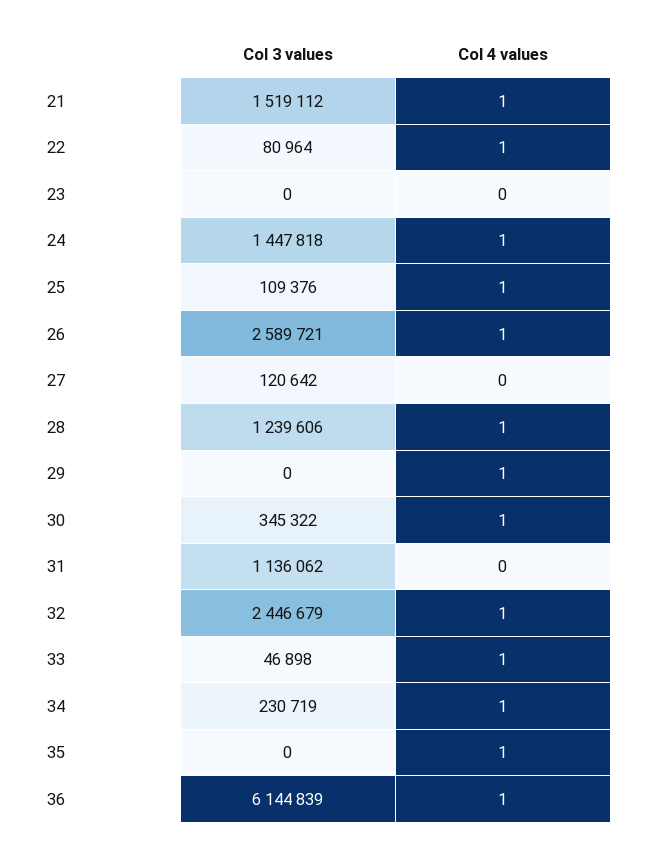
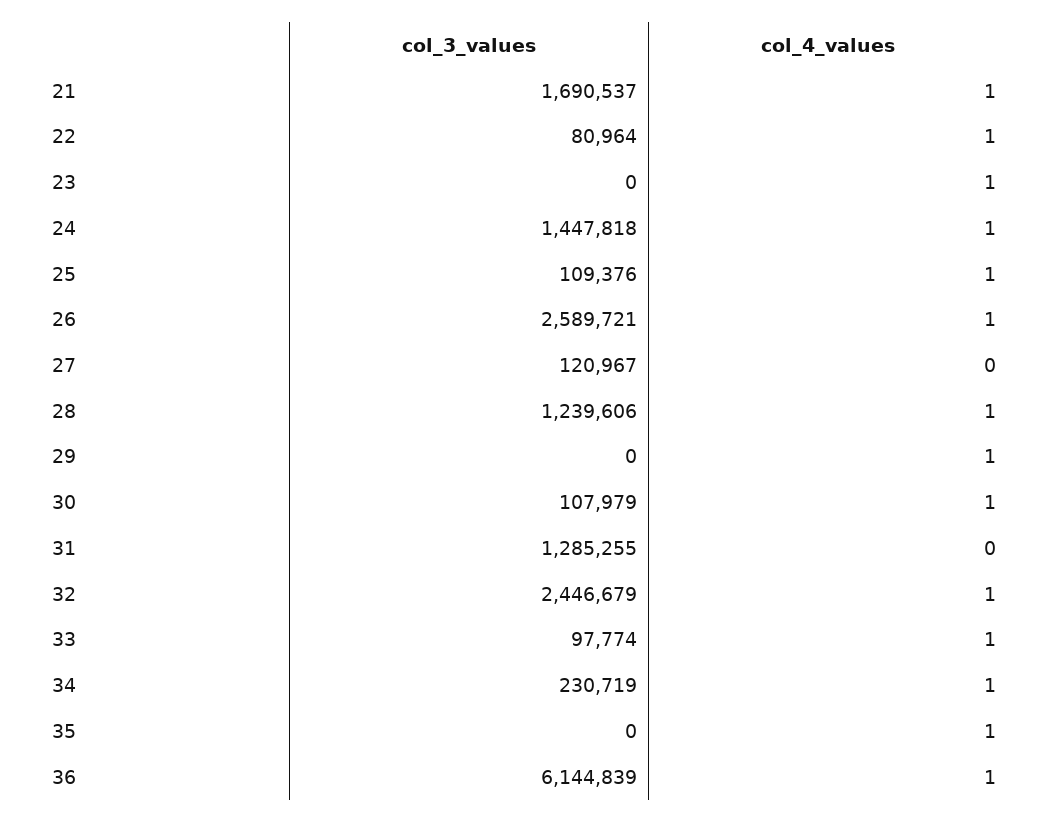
Col 3 values, 21: 1519112 -> 1690537
Col 4 values, 23: 0 -> 1
Col 3 values, 27: 120642 -> 120967
Col 3 values, 30: 345322 -> 107979
Col 3 values, 31: 1136062 -> 1285255
Col 3 values, 33: 46898 -> 97774

